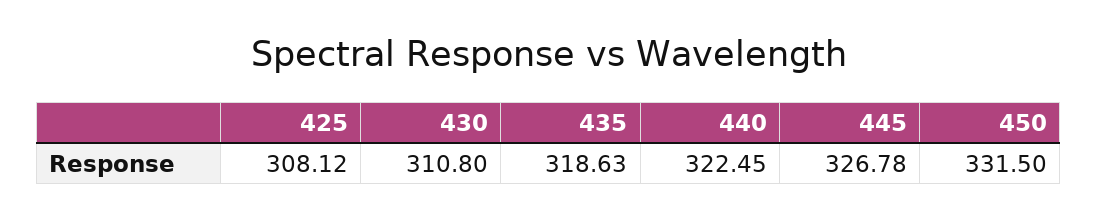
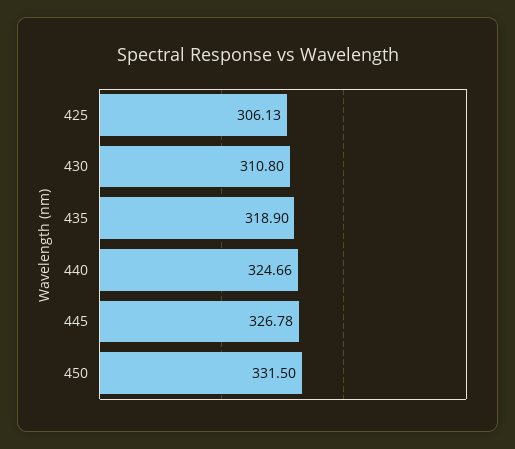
425: 308.12 -> 306.13
435: 318.63 -> 318.9
440: 322.45 -> 324.66

